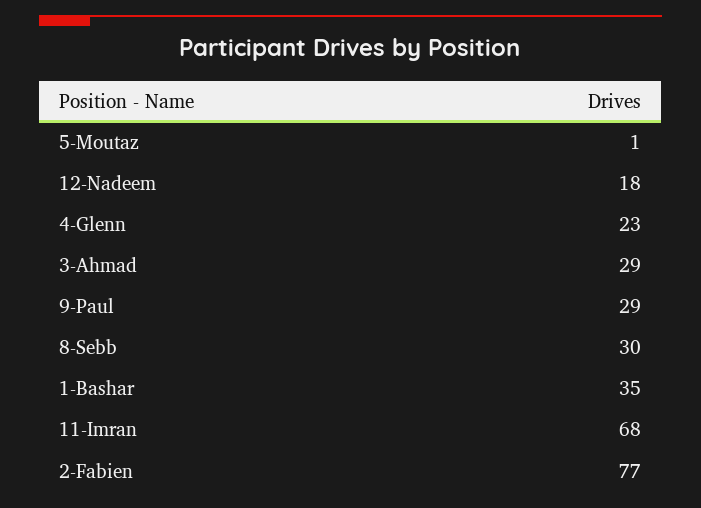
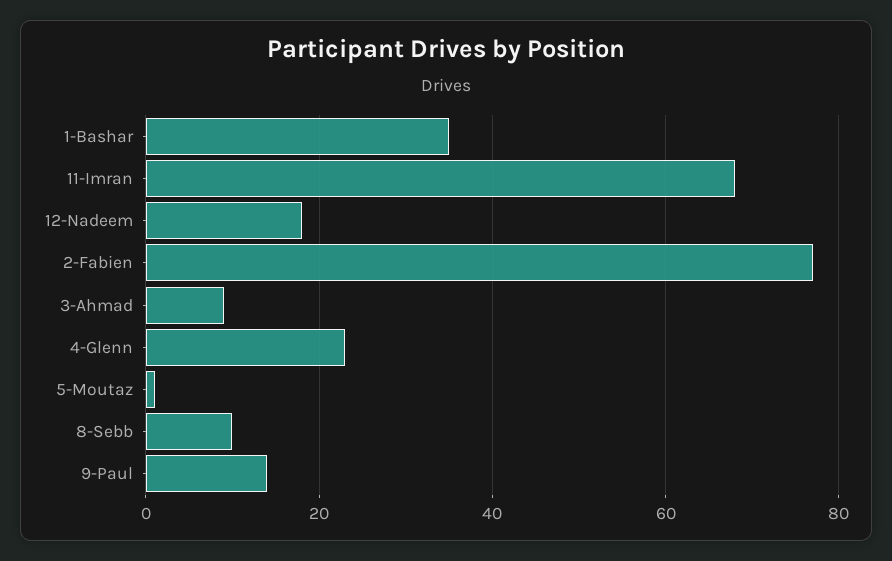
3-Ahmad: 29 -> 10
9-Paul: 29 -> 15
8-Sebb: 30 -> 10

